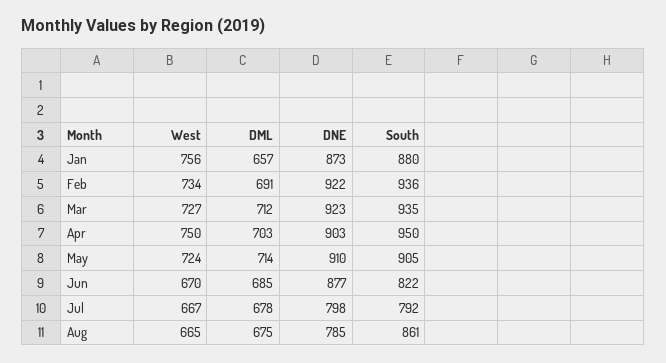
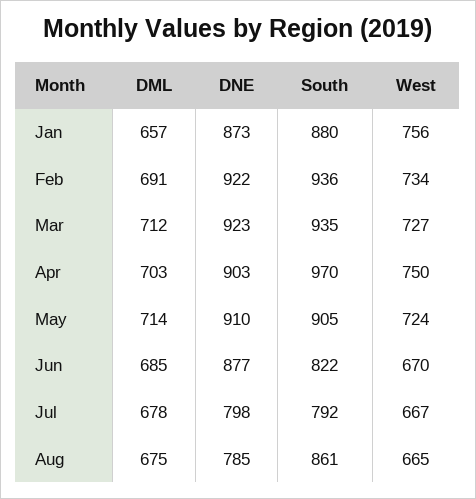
South, Apr: 950 -> 970

